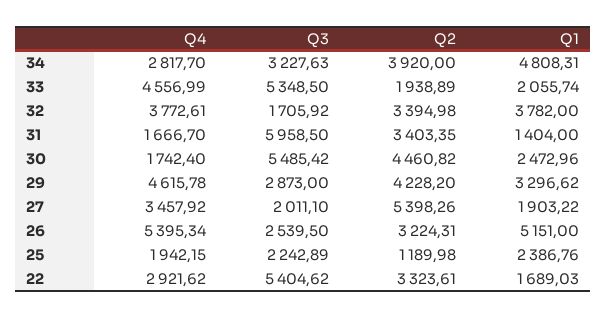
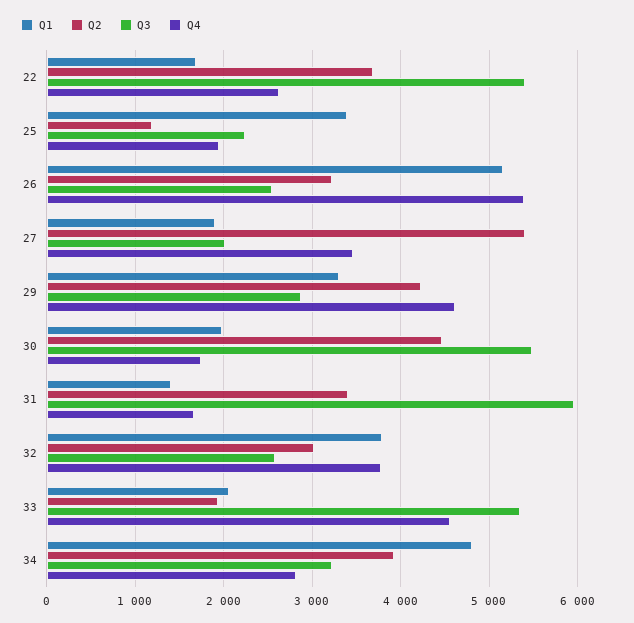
Q3, 32: 1705.92 -> 2600
Q2, 32: 3394.98 -> 3000
Q1, 30: 2472.96 -> 2000
Q1, 25: 2386.76 -> 3400
Q4, 22: 2921.62 -> 2600
Q2, 22: 3323.61 -> 3700

